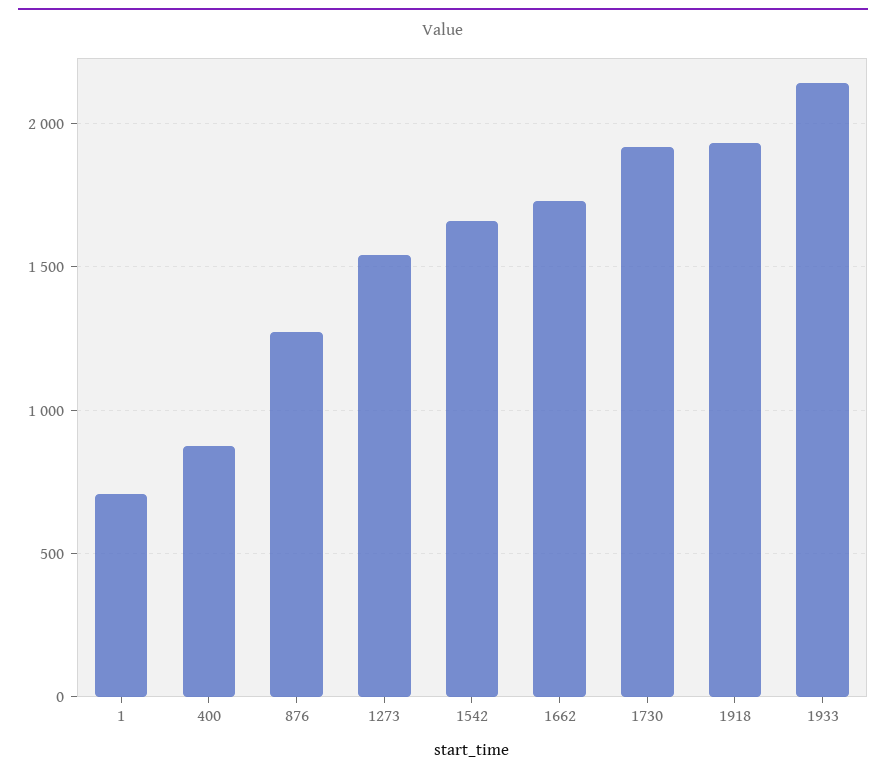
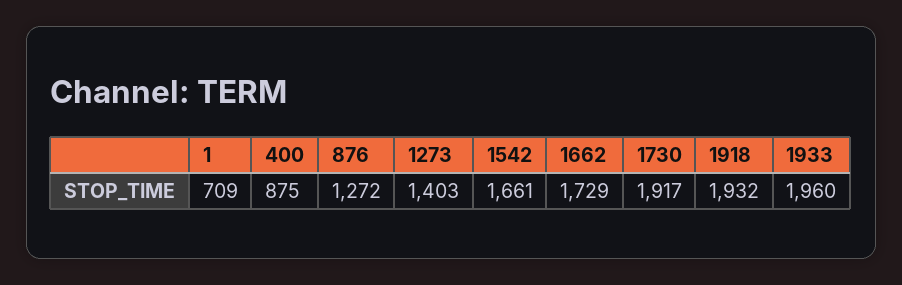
1273: 1550 -> 1403
1933: 2150 -> 1960

